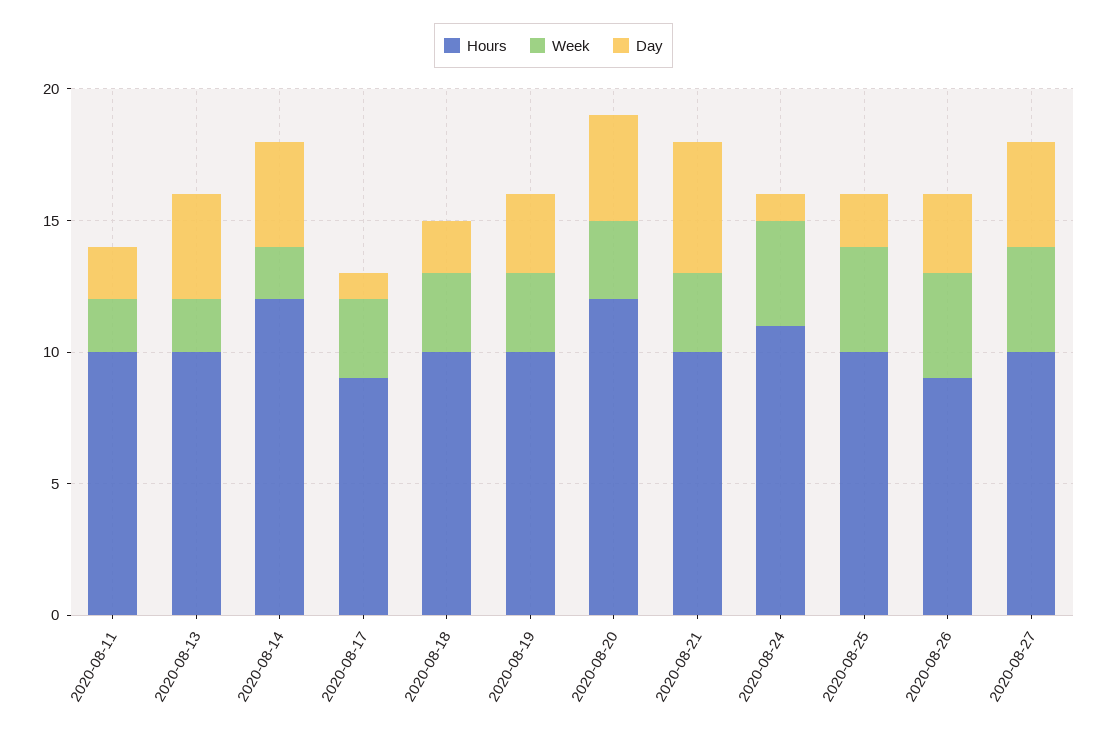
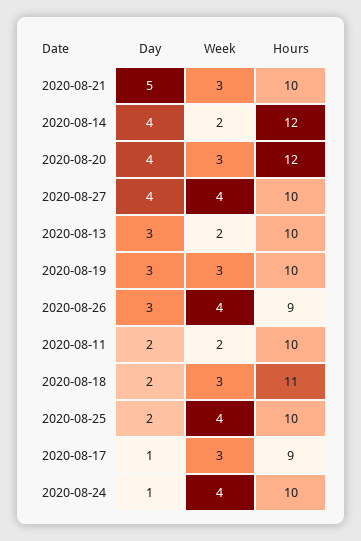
Day, 2020-08-13: 4 -> 3
Hours, 2020-08-18: 10 -> 11
Hours, 2020-08-24: 11 -> 10

